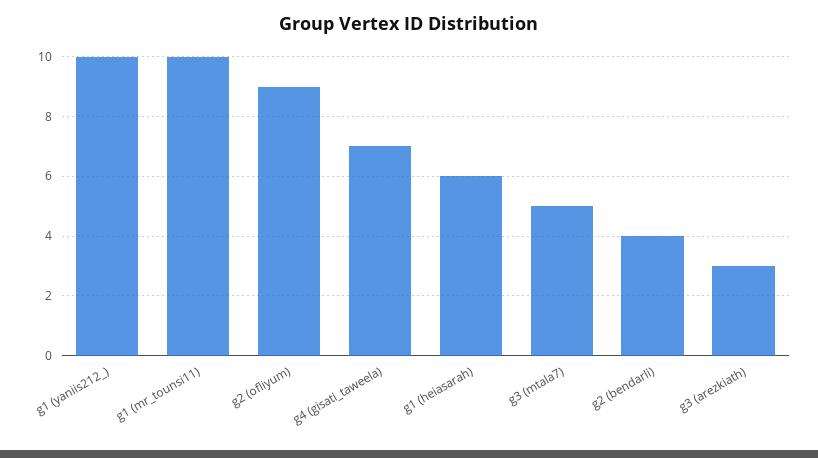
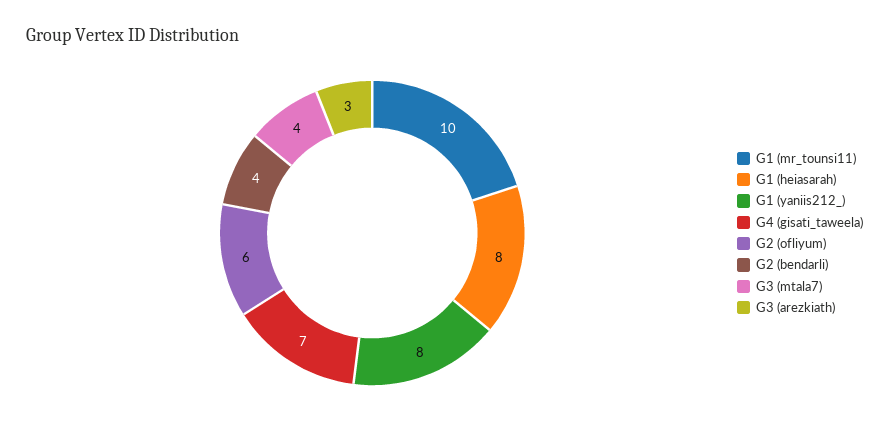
g1 (yaniis212_): 10 -> 8
g2 (ofliyum): 9 -> 6
g1 (heiasarah): 6 -> 8
g3 (mtala7): 5 -> 4

